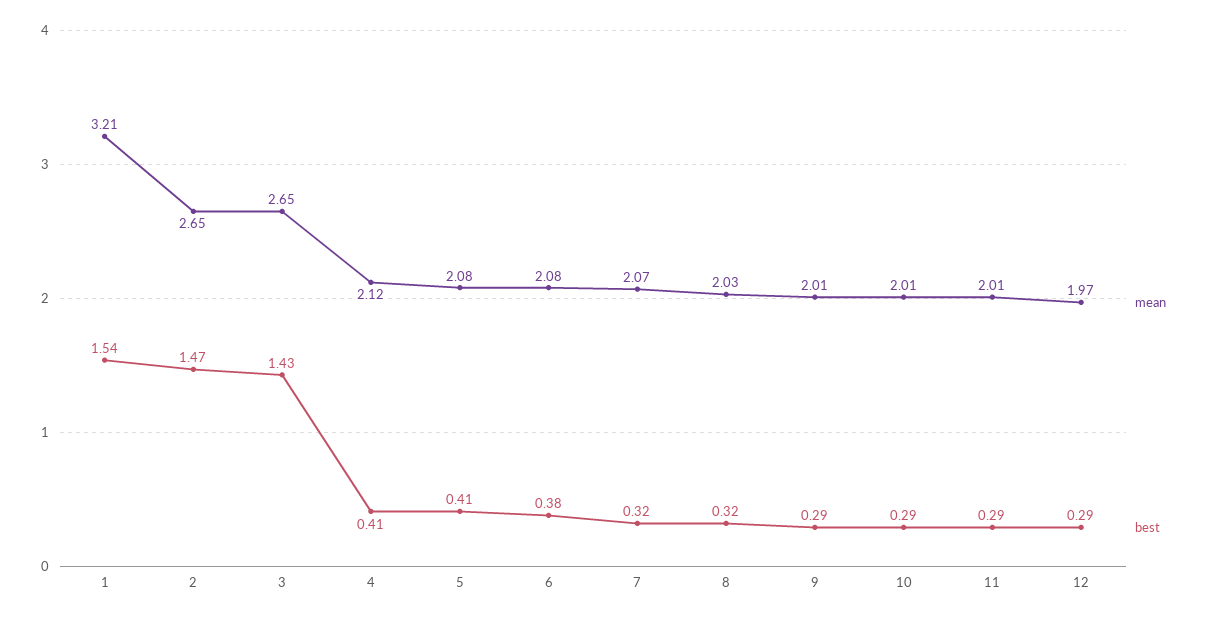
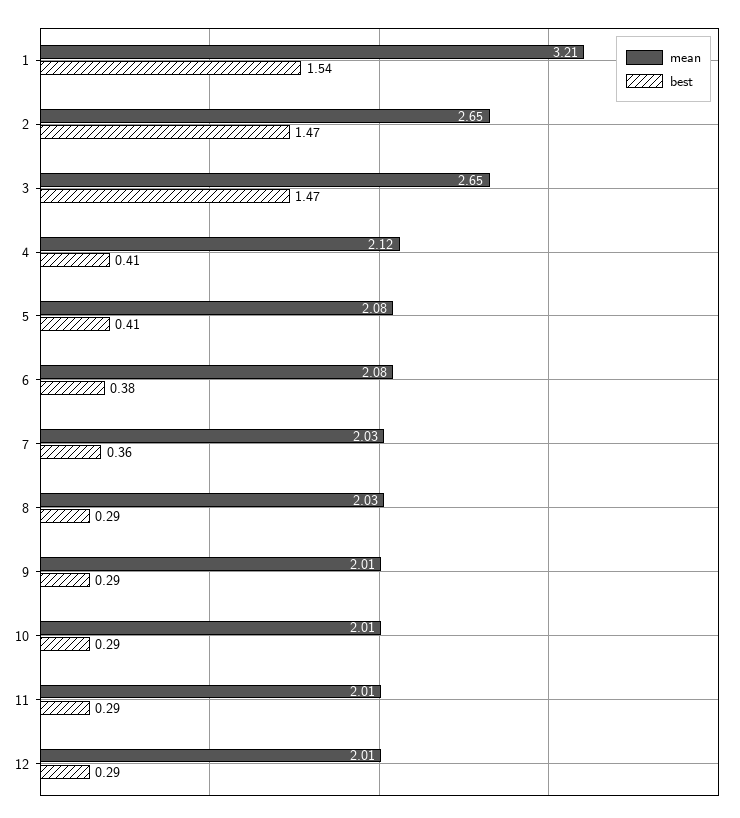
best, 3: 1.43 -> 1.47
mean, 7: 2.07 -> 2.03
best, 7: 0.32 -> 0.36
best, 8: 0.32 -> 0.29
mean, 12: 1.97 -> 2.01

